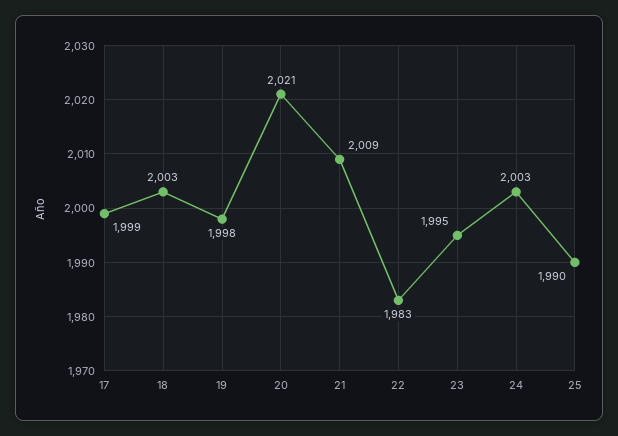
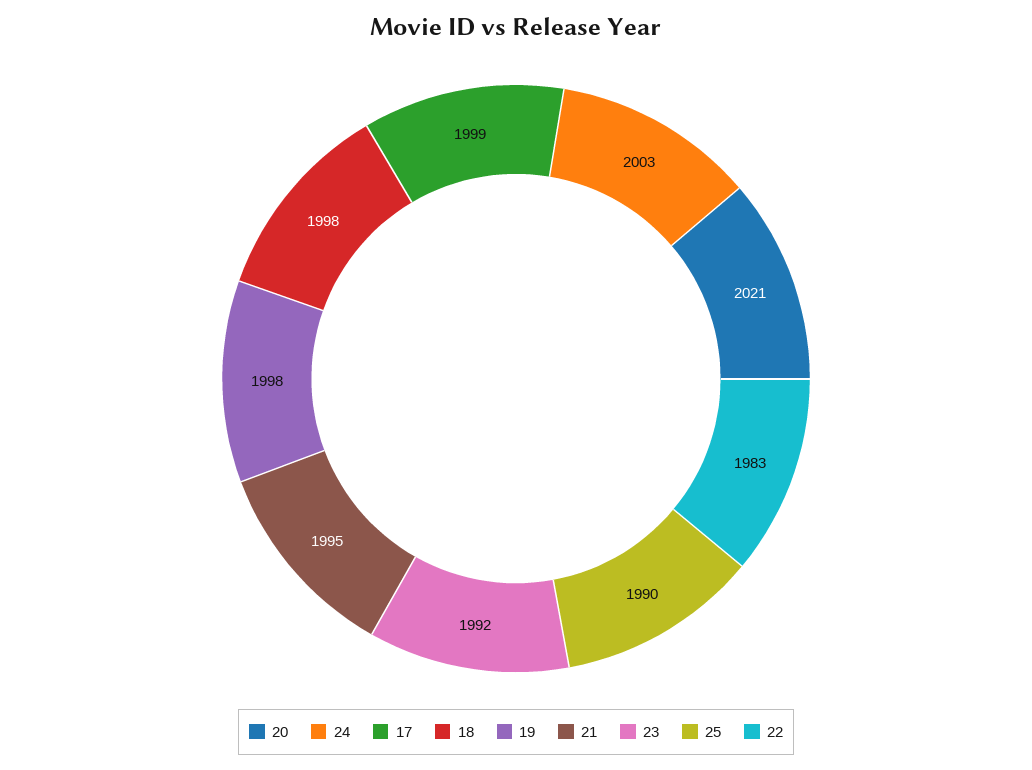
18: 2003 -> 1998
21: 2009 -> 1995
23: 1995 -> 1992

